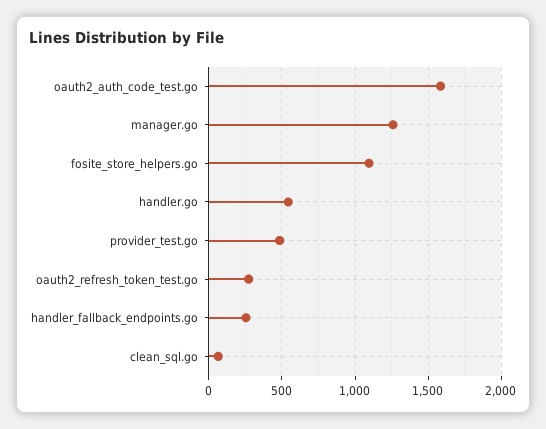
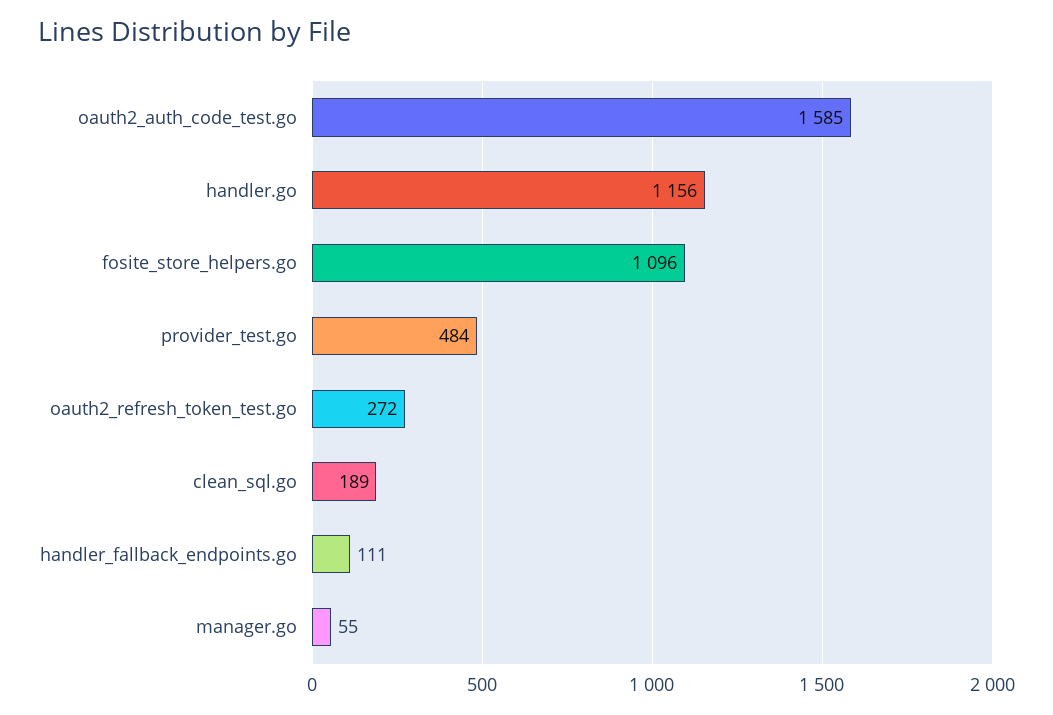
manager.go: 1250 -> 55
handler.go: 550 -> 1156
handler_fallback_endpoints.go: 250 -> 111
clean_sql.go: 50 -> 189

